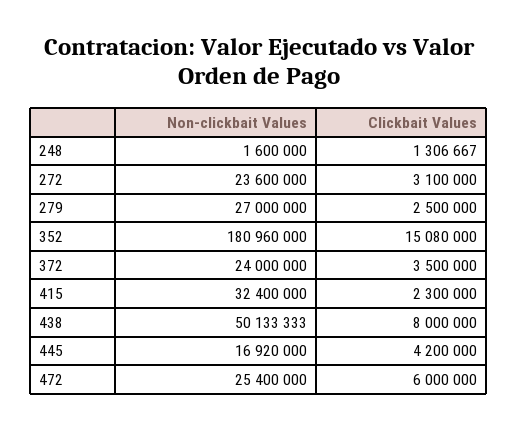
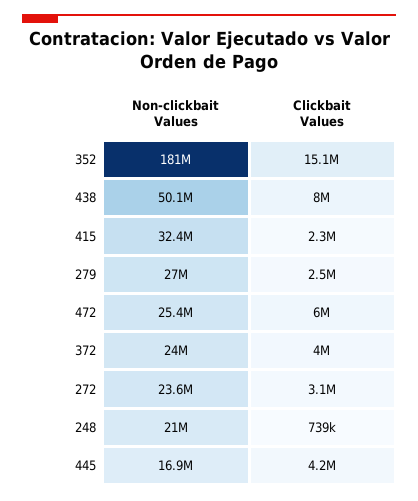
Non-clickbait Values, 248: 1600000 -> 21000000
Clickbait Values, 248: 1306667 -> 739000
Clickbait Values, 372: 3500000 -> 4000000

